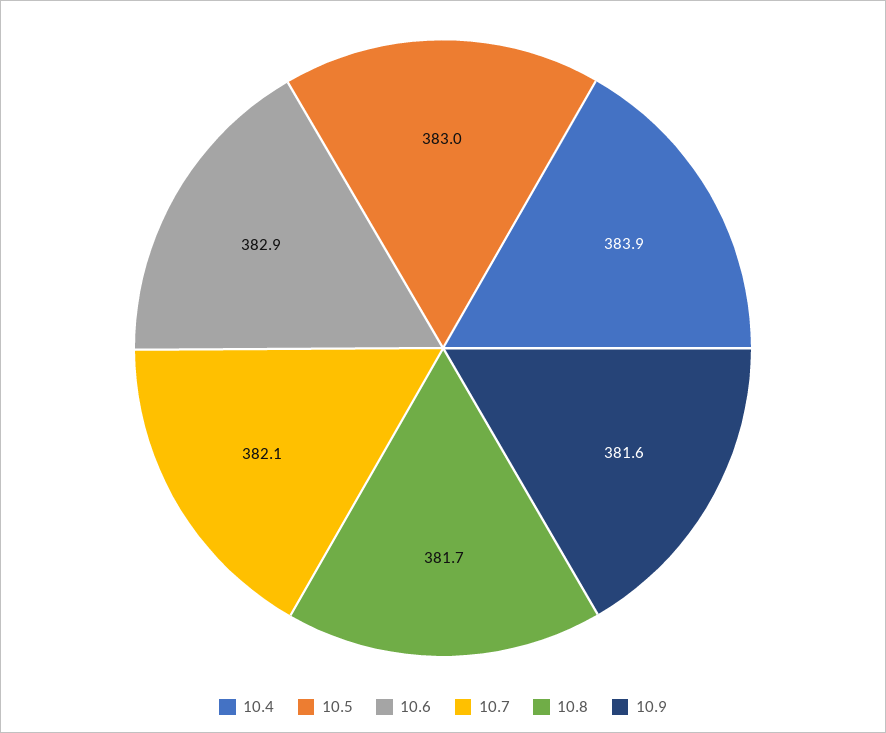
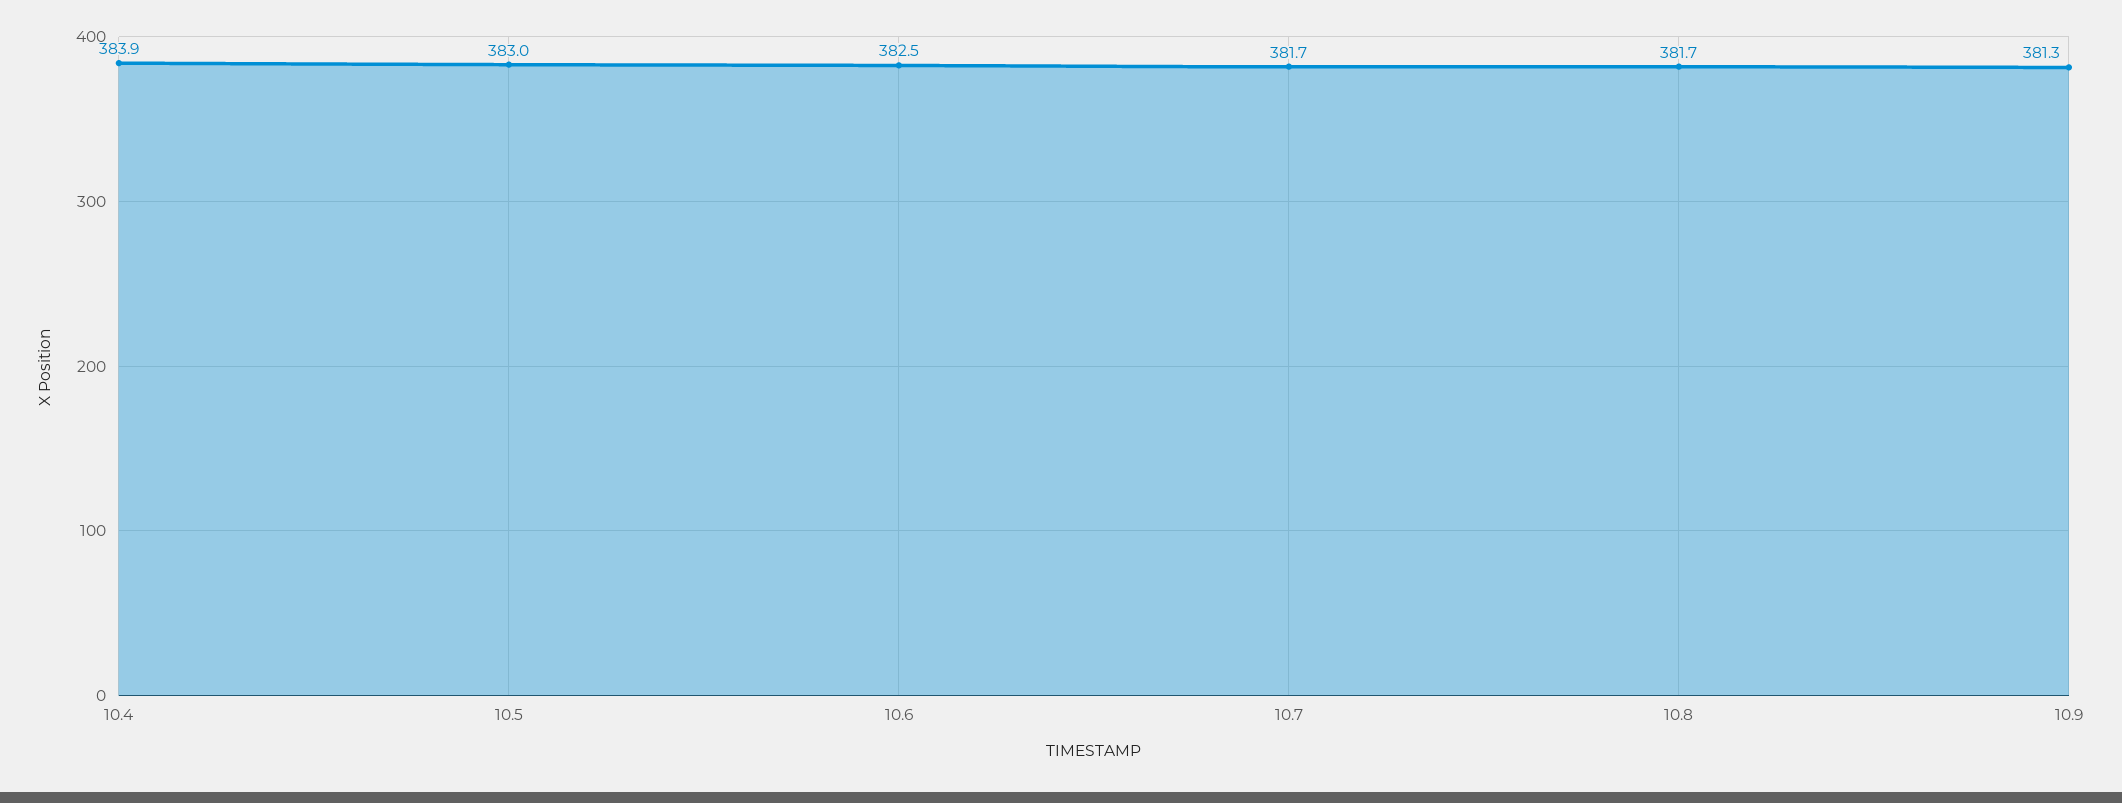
10.6: 382.9 -> 382.5
10.7: 382.1 -> 381.7
10.9: 381.6 -> 381.3

